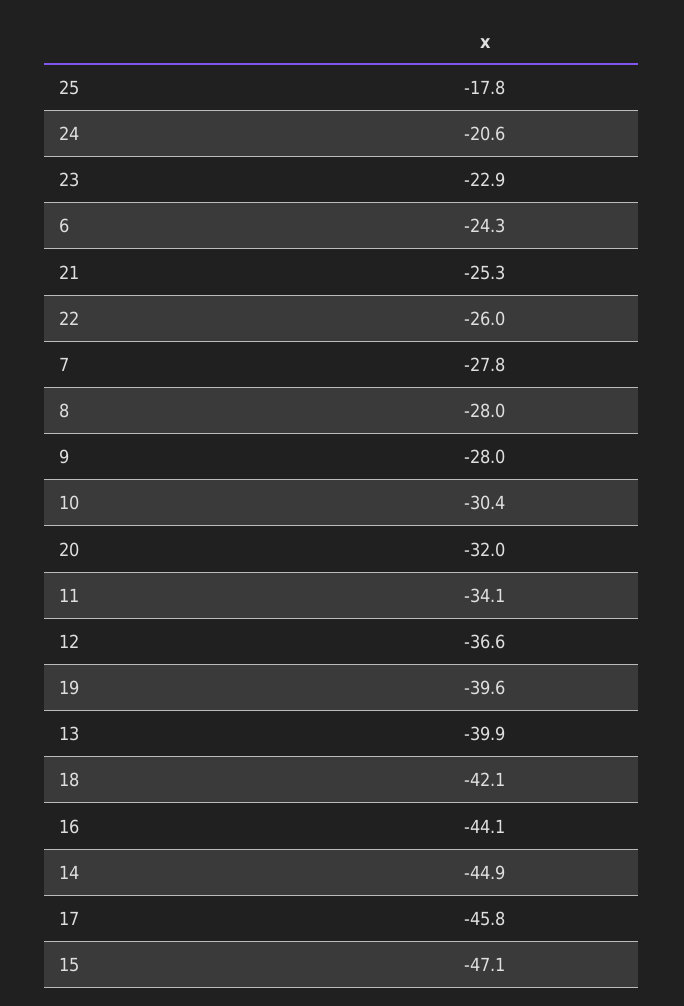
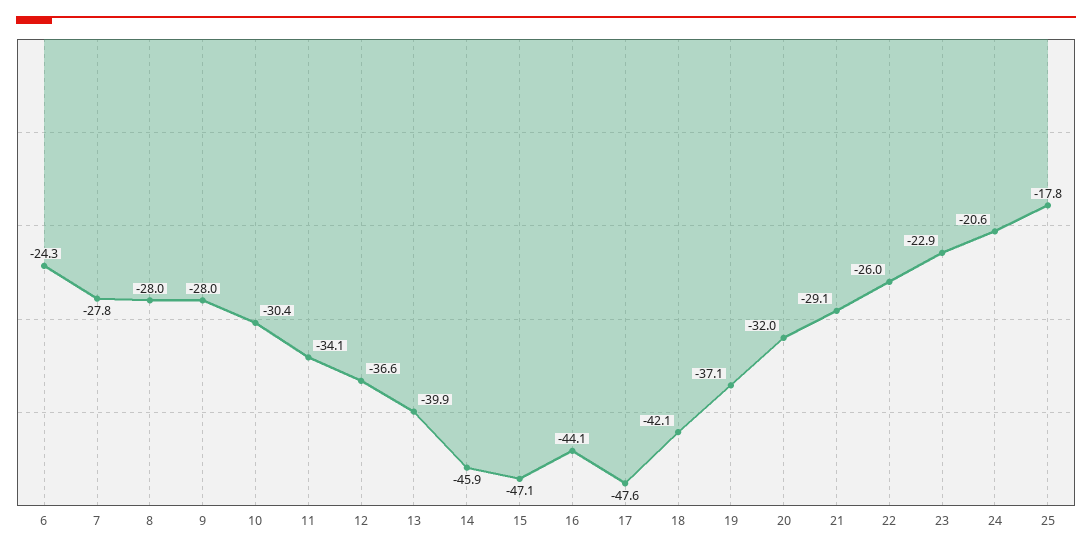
21: -25.3 -> -29.1
19: -39.6 -> -37.1
14: -44.9 -> -45.9
17: -45.8 -> -47.6

